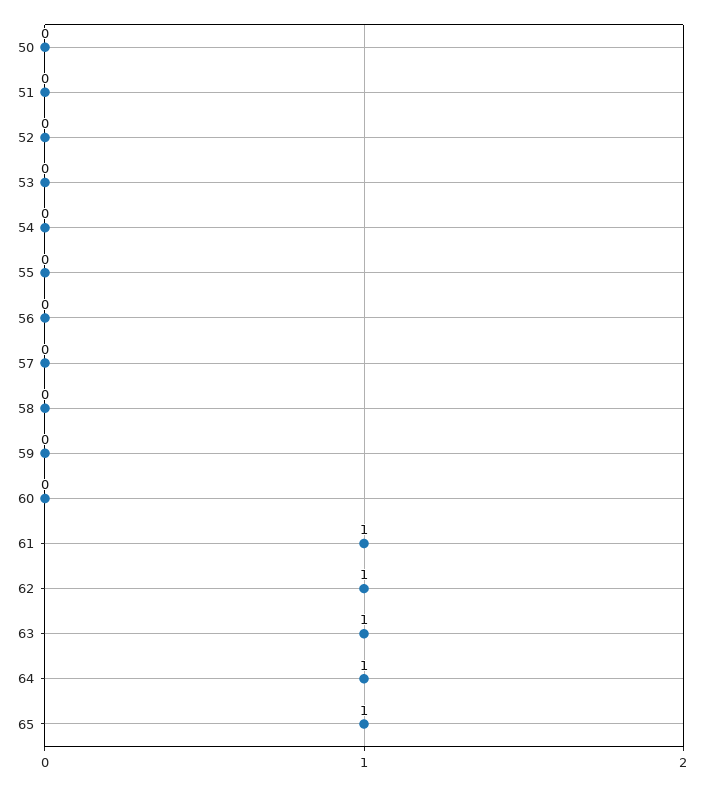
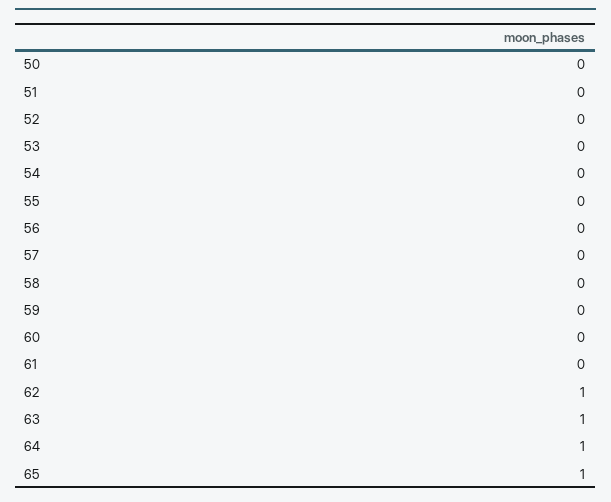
61: 1 -> 0

